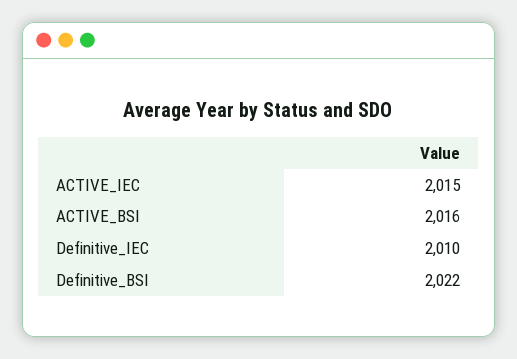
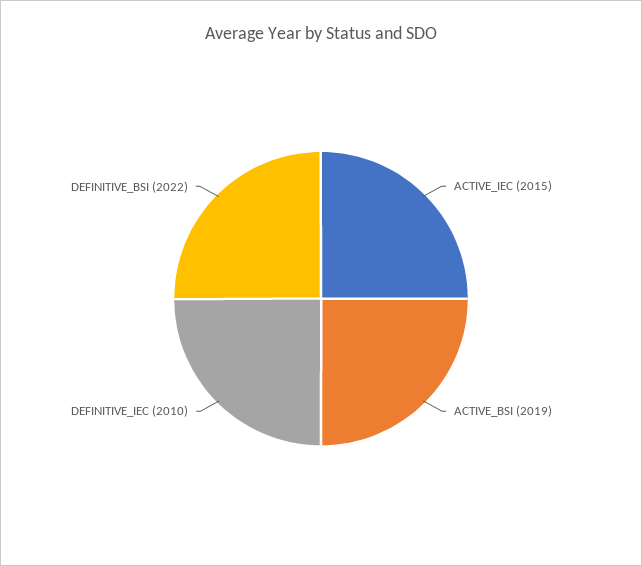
ACTIVE_BSI: 2016 -> 2019

